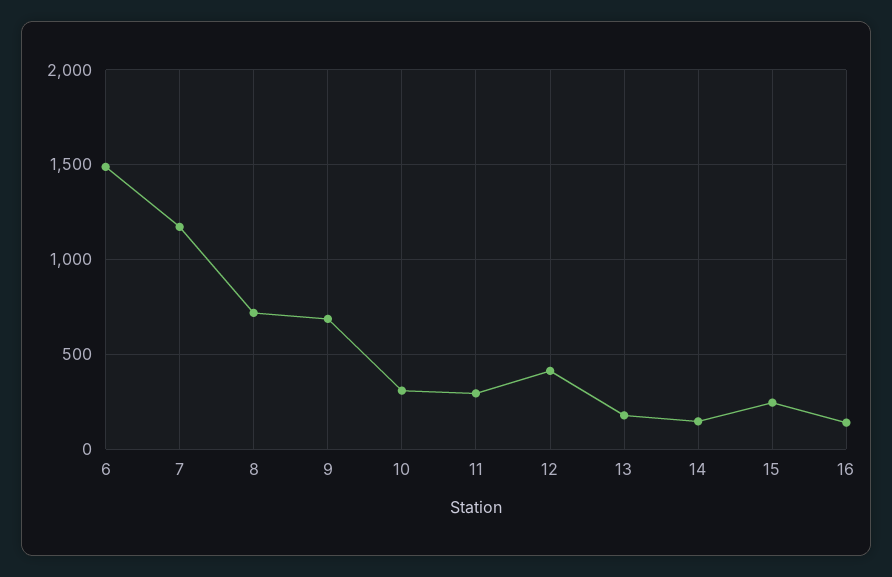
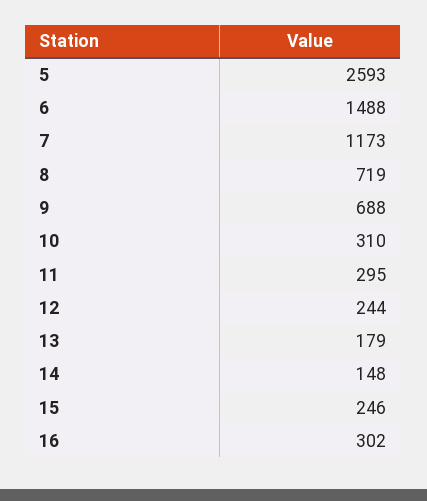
12: 400 -> 244
16: 150 -> 302
5: none -> 2593

